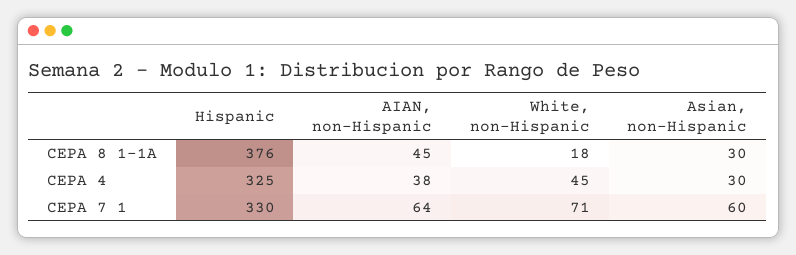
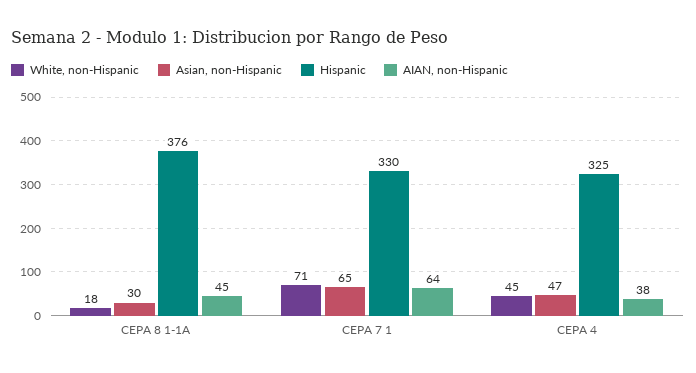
Asian, non-Hispanic, CEPA 4: 30 -> 47
Asian, non-Hispanic, CEPA 7 1: 60 -> 65

